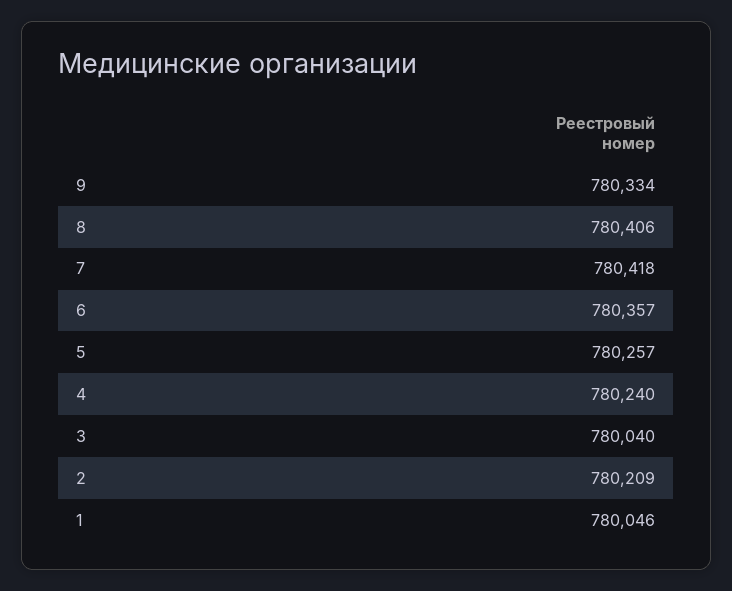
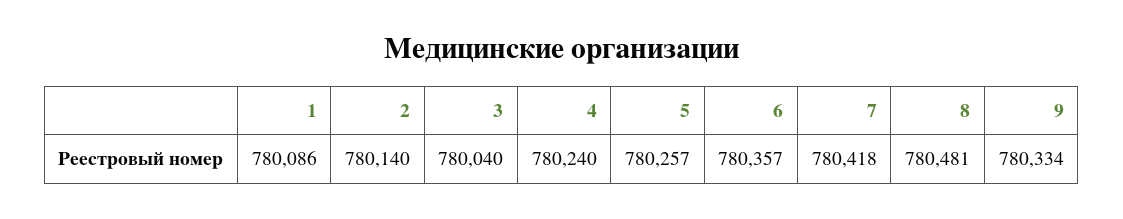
8: 780406 -> 780481
2: 780209 -> 780140
1: 780046 -> 780086

